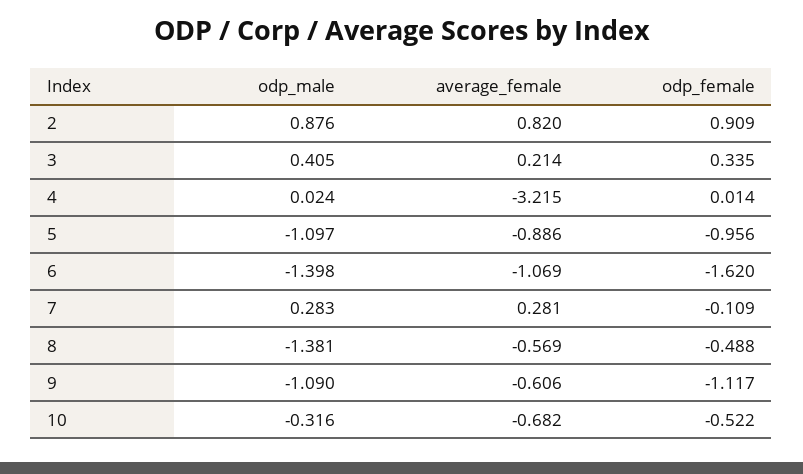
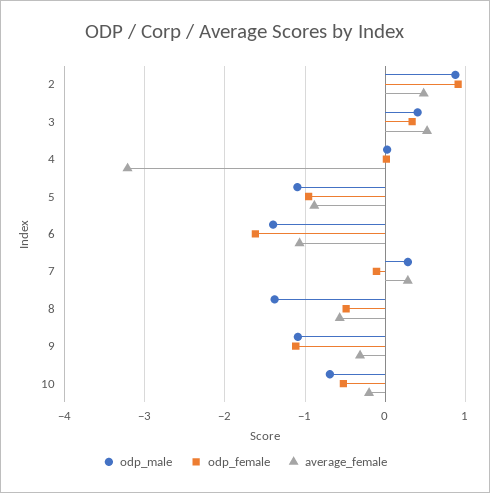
average_female, 2: 0.82 -> 0.5
average_female, 3: 0.214 -> 0.5
average_female, 9: -0.606 -> -0.3
odp_male, 10: -0.316 -> -0.7
average_female, 10: -0.682 -> -0.2

